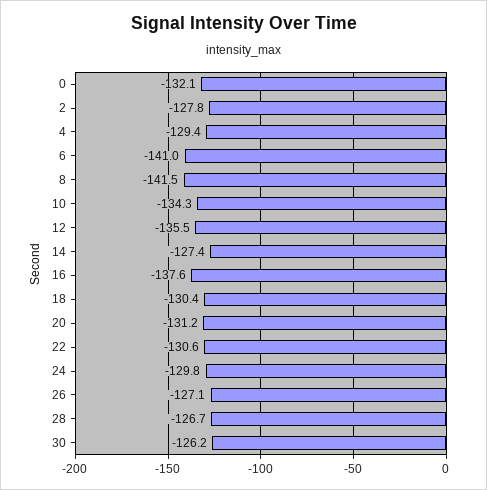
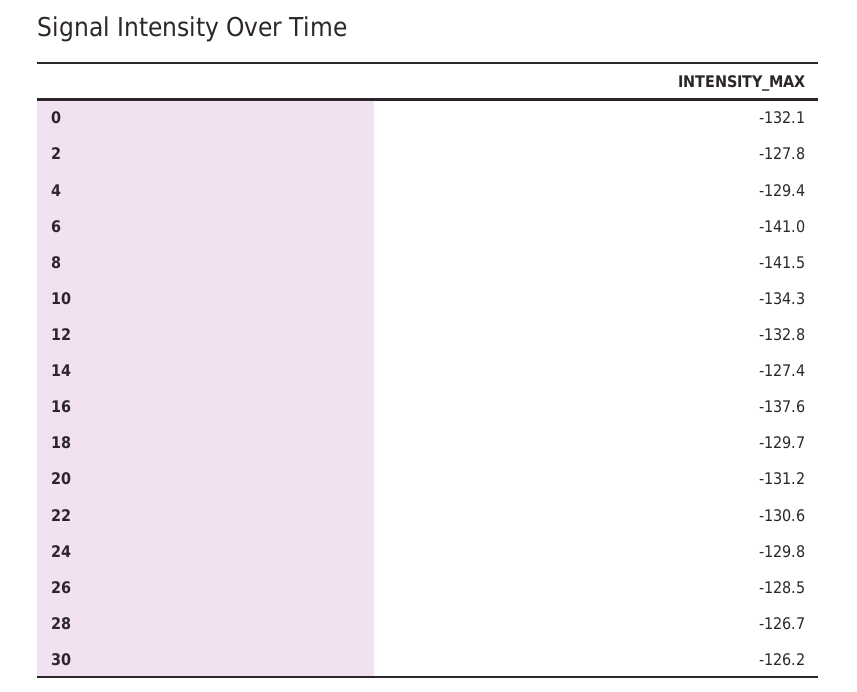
12: -135.5 -> -132.8
18: -130.4 -> -129.7
26: -127.1 -> -128.5

